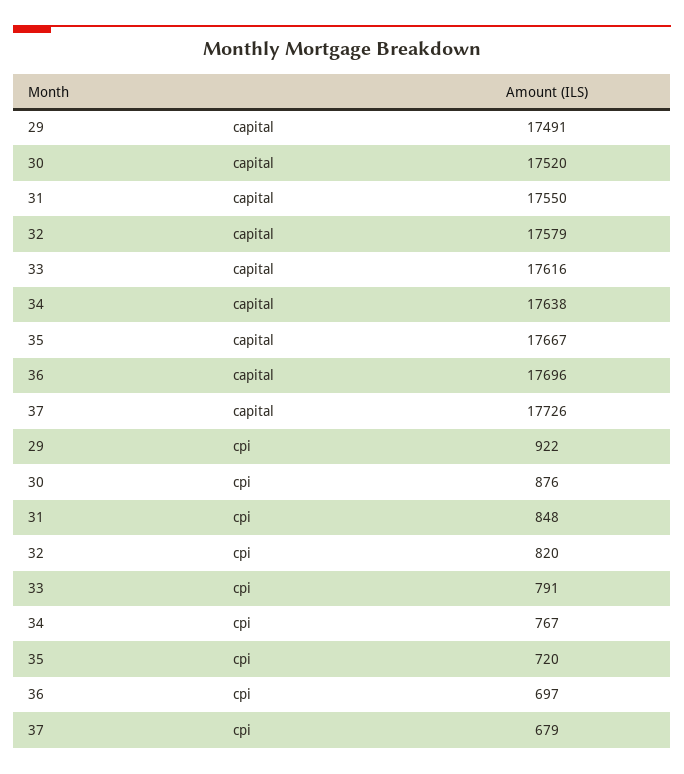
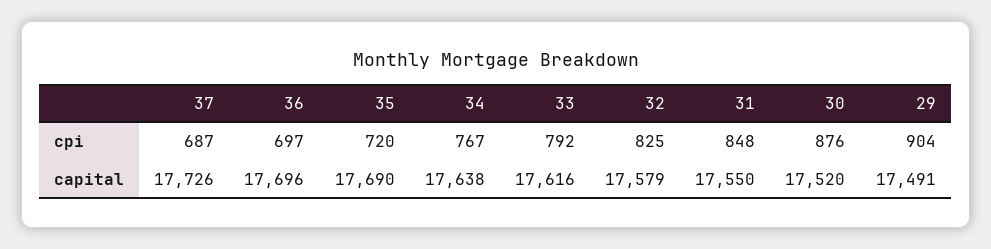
35, capital: 17667 -> 17690
29, cpi: 922 -> 904
32, cpi: 820 -> 825
33, cpi: 791 -> 792
37, cpi: 679 -> 687

